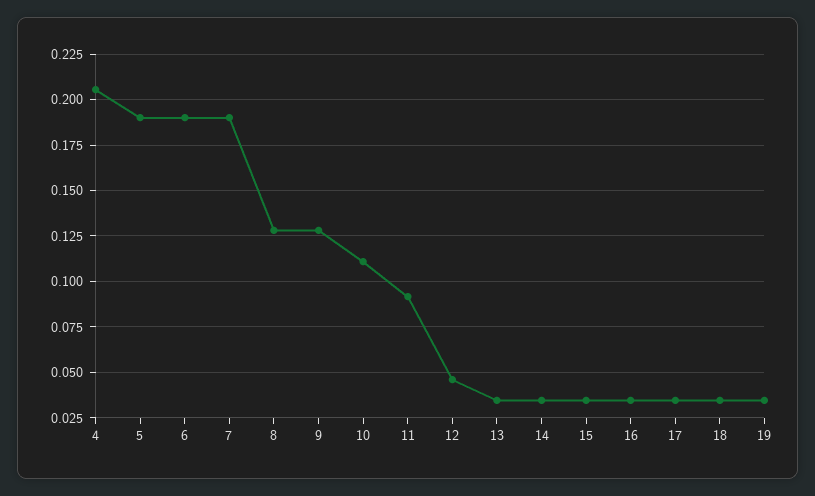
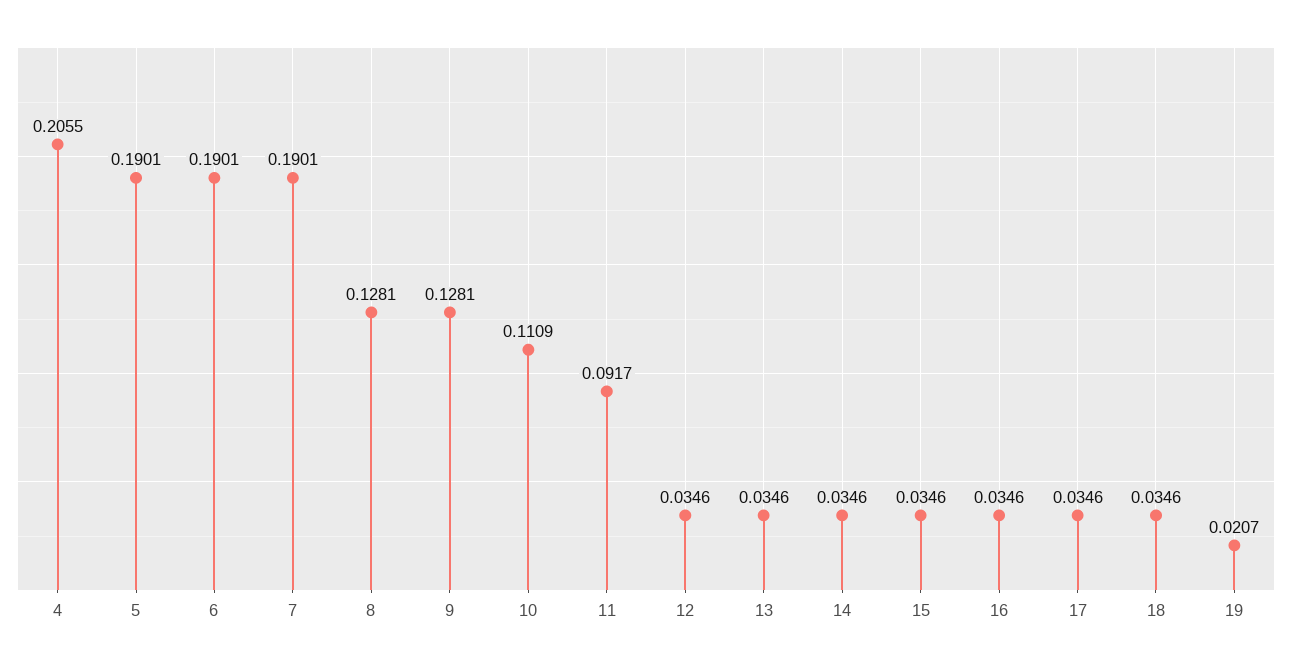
12: 0.045 -> 0.0346
19: 0.035 -> 0.0207

